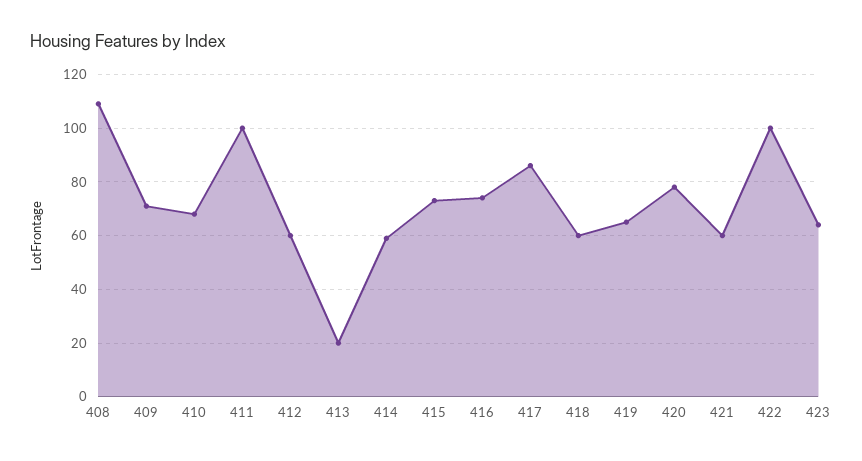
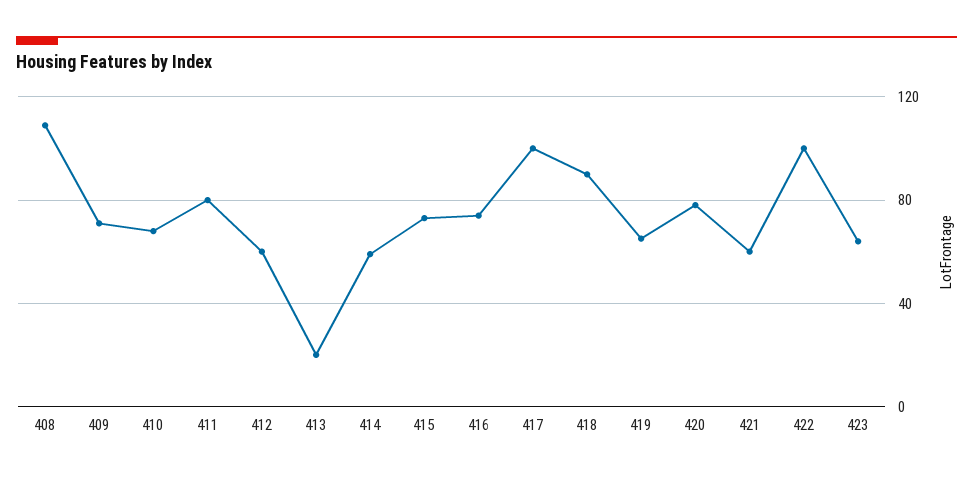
411: 100 -> 80
417: 85 -> 100
418: 60 -> 90

